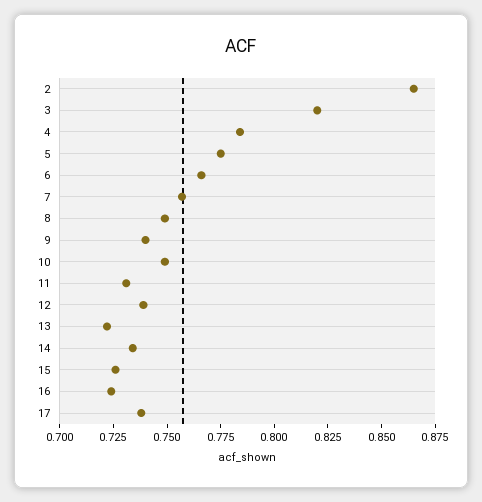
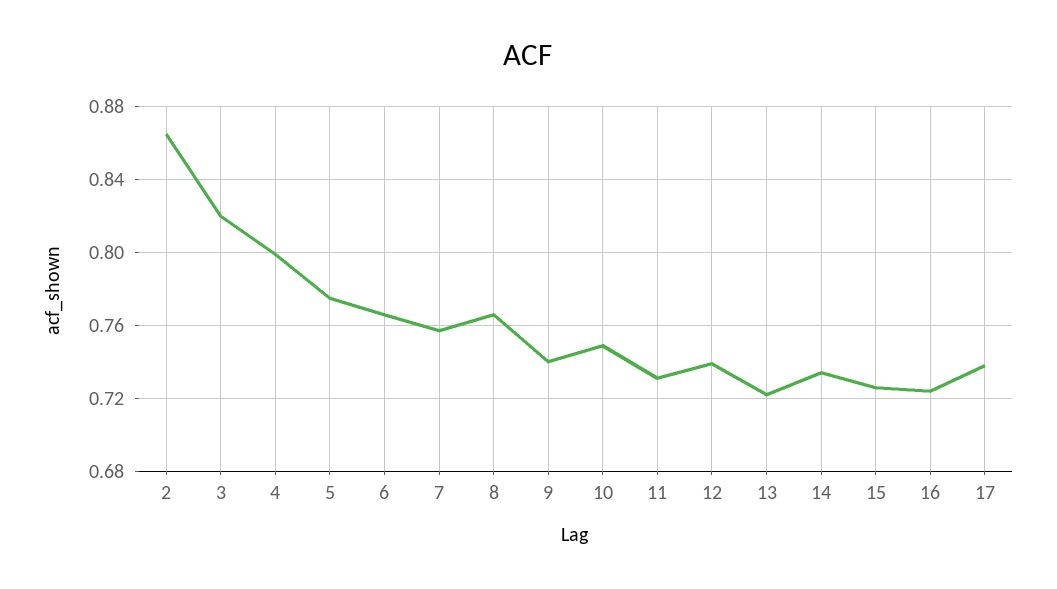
4: 0.785 -> 0.8
8: 0.75 -> 0.765

